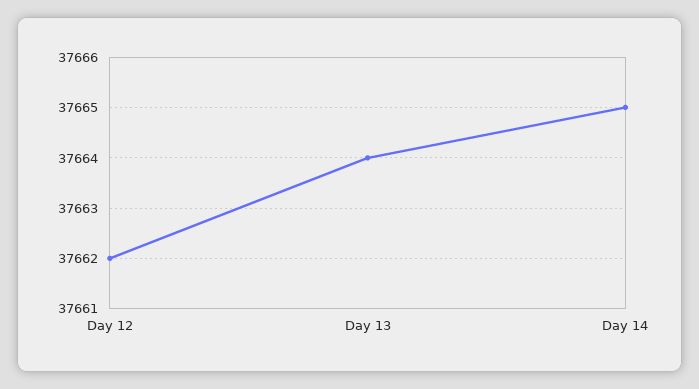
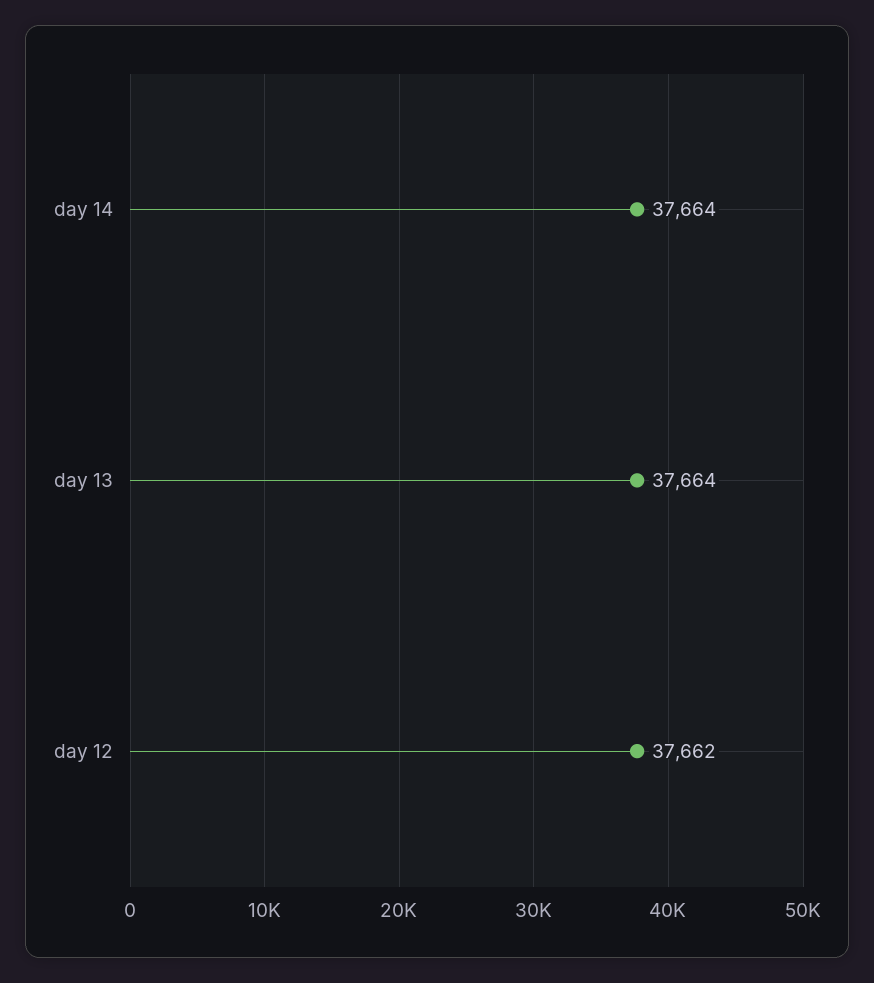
Day 14: 37665 -> 37664

